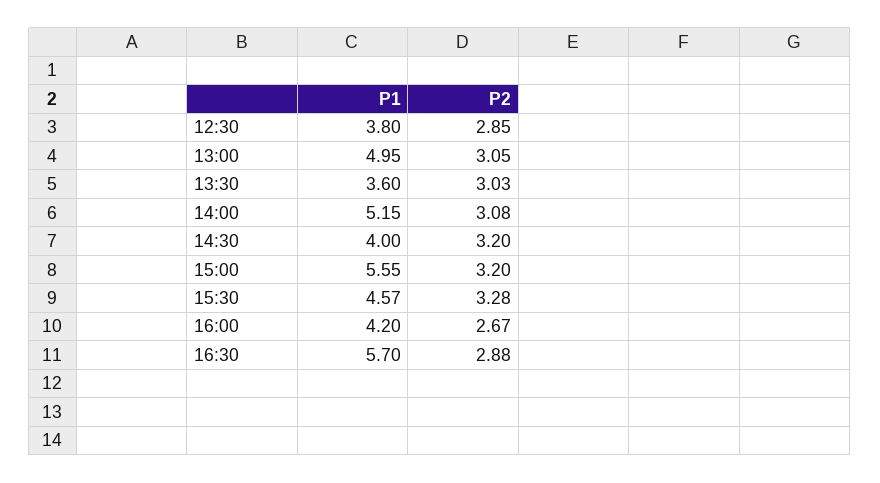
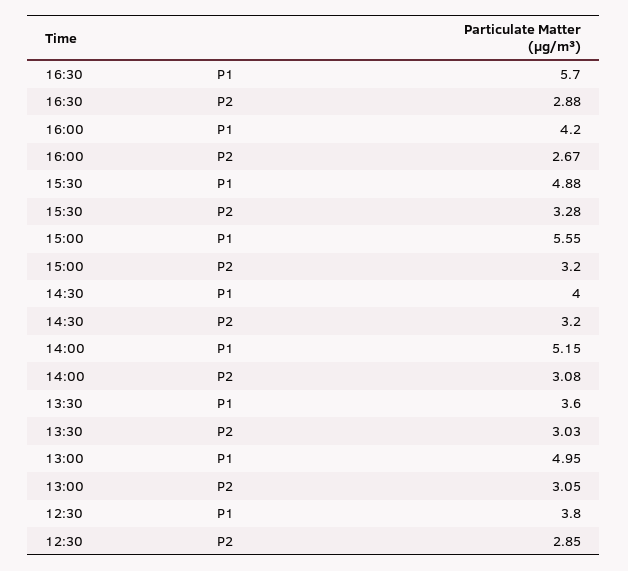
P1, 15:30: 4.57 -> 4.88

